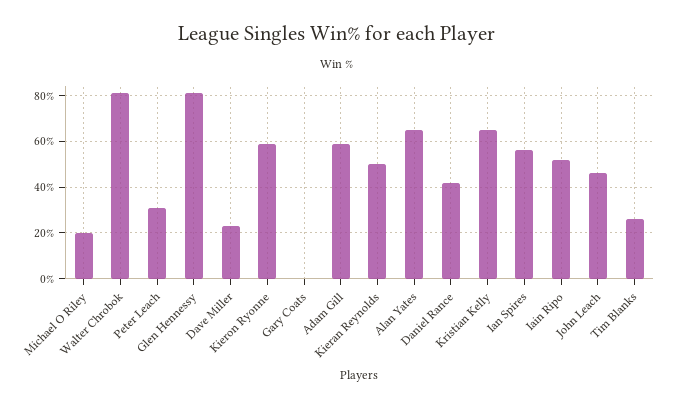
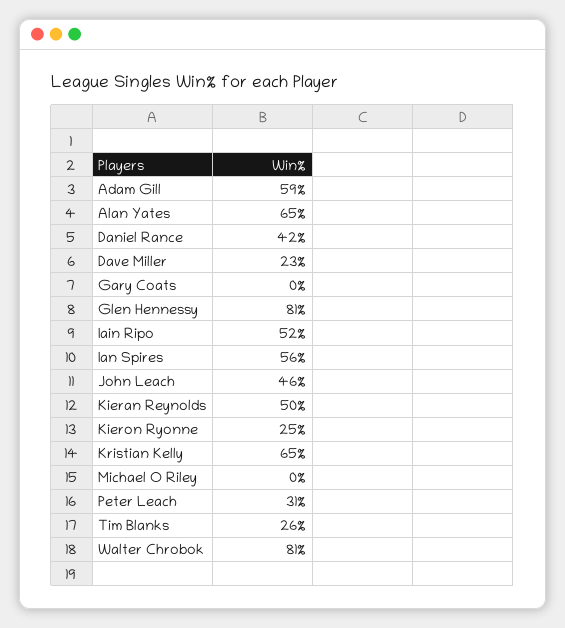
Michael O Riley: 20 -> 0
Kieron Ryonne: 60 -> 25

